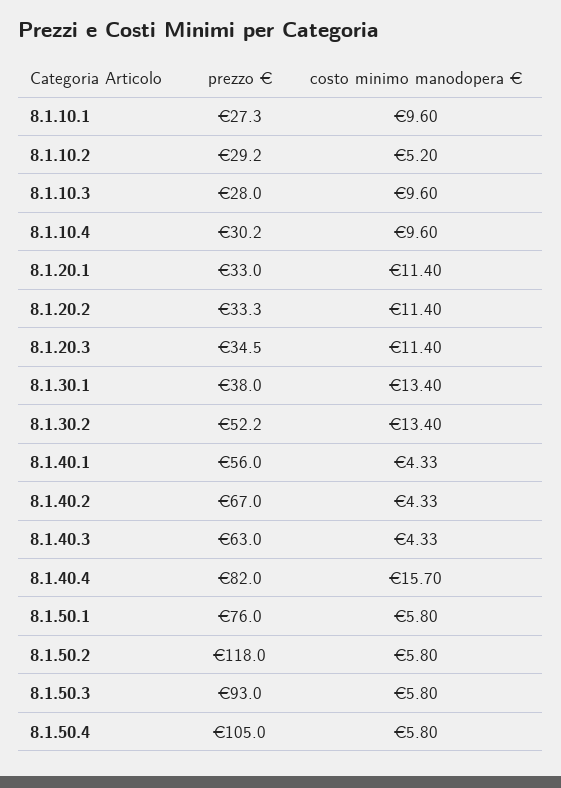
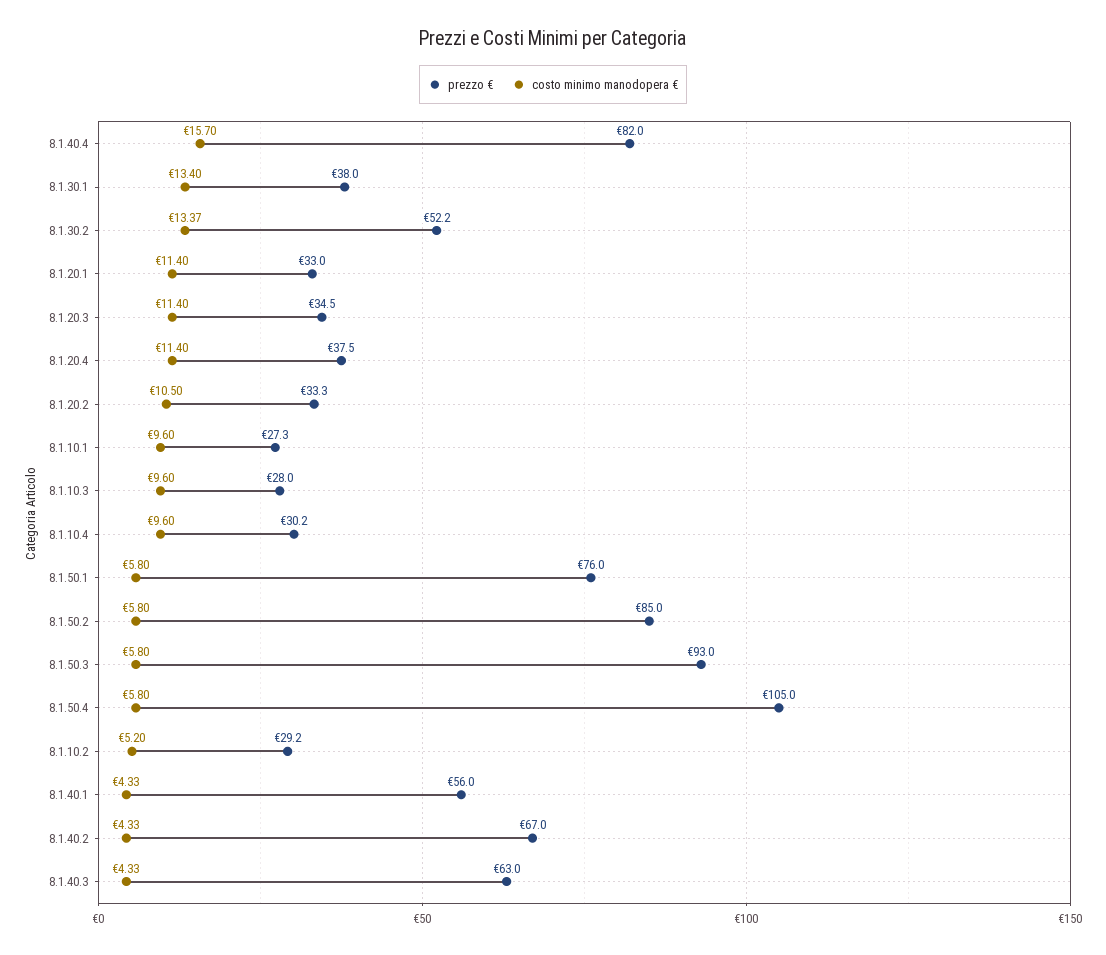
costo minimo manodopera €, 8.1.20.2: 11.4 -> 10.5
costo minimo manodopera €, 8.1.30.2: 13.4 -> 13.37
prezzo €, 8.1.50.2: 118 -> 85
prezzo €, 8.1.20.4: none -> 37.5
costo minimo manodopera €, 8.1.20.4: none -> 11.4

